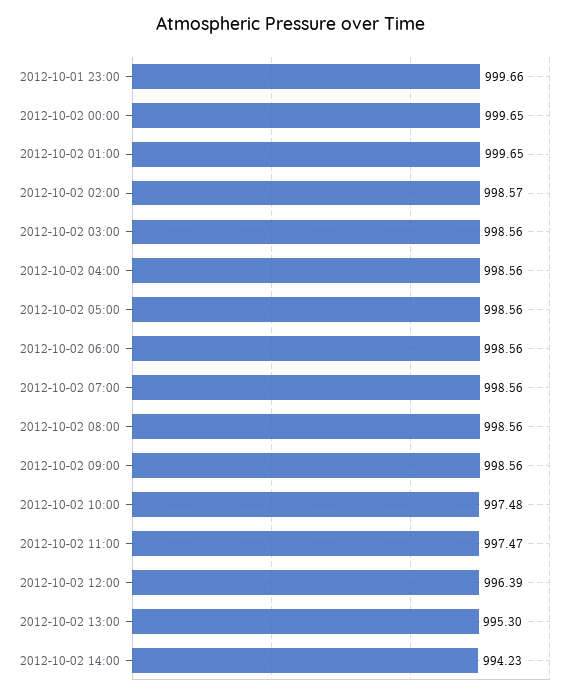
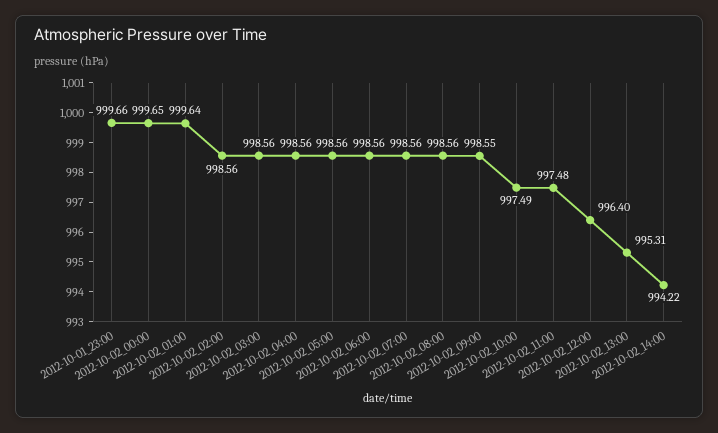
2012-10-02 01:00: 999.65 -> 999.64
2012-10-02 02:00: 998.57 -> 998.56
2012-10-02 09:00: 998.56 -> 998.55
2012-10-02 10:00: 997.48 -> 997.49
2012-10-02 11:00: 997.47 -> 997.48
2012-10-02 12:00: 996.39 -> 996.4
2012-10-02 13:00: 995.3 -> 995.31
2012-10-02 14:00: 994.23 -> 994.22

